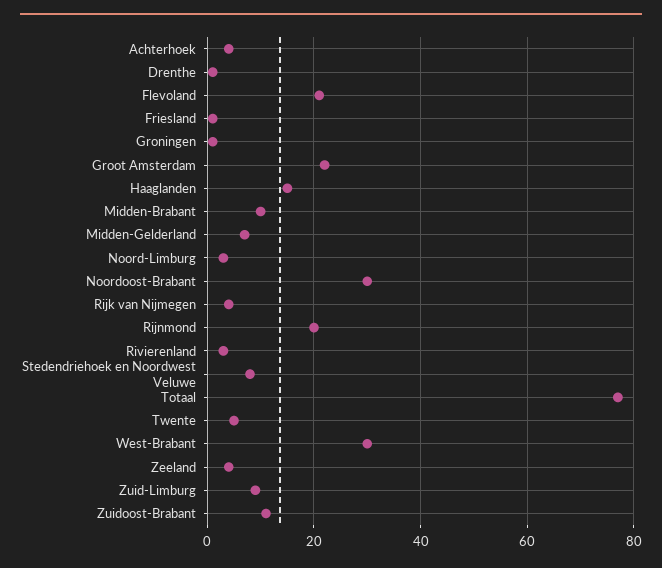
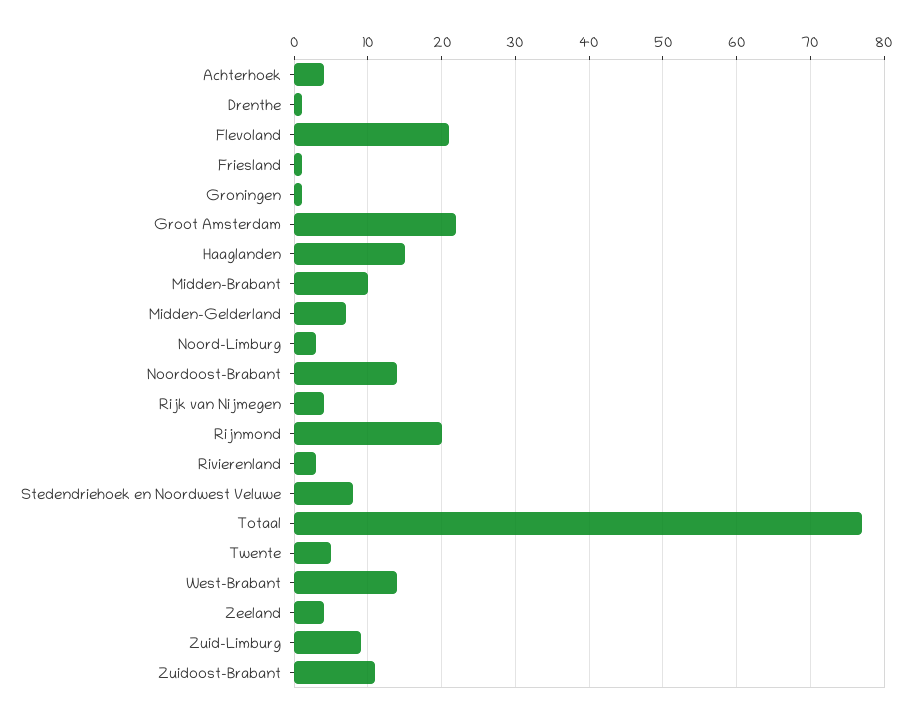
Noordoost-Brabant: 30 -> 14
West-Brabant: 30 -> 14

